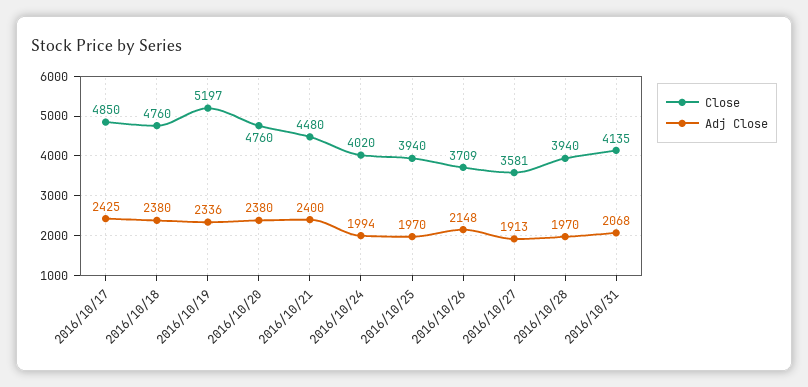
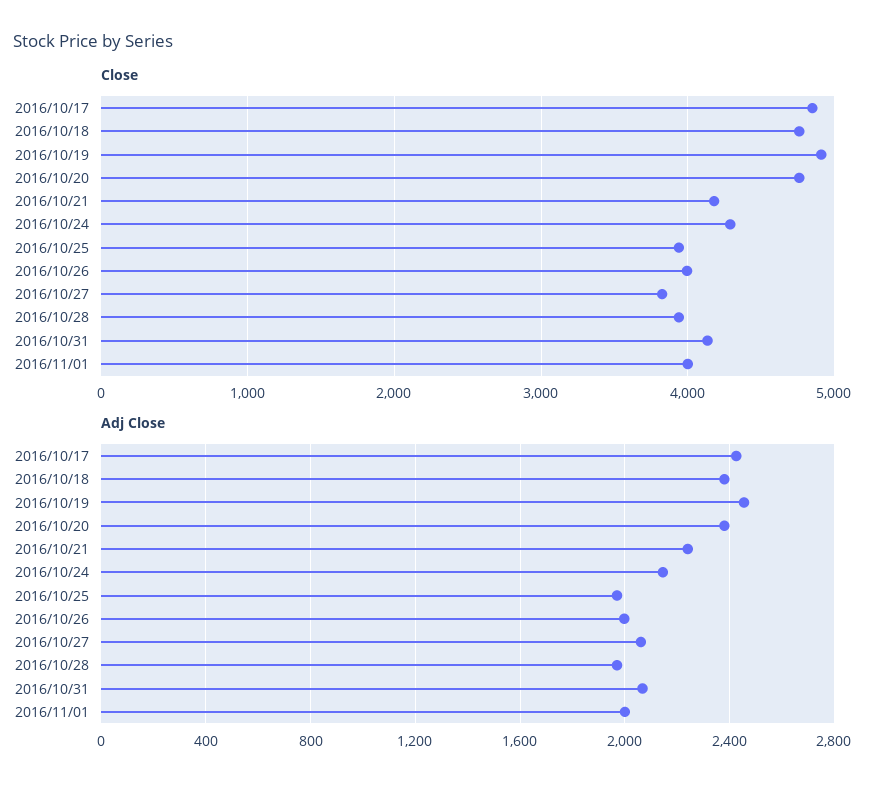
Close, 2016/10/19: 5197 -> 4900
Adj Close, 2016/10/19: 2336 -> 2450
Close, 2016/10/21: 4480 -> 4200
Adj Close, 2016/10/21: 2400 -> 2250
Close, 2016/10/24: 4020 -> 4300
Adj Close, 2016/10/24: 1994 -> 2150
Close, 2016/10/26: 3709 -> 4000
Adj Close, 2016/10/26: 2148 -> 2000
Close, 2016/10/27: 3581 -> 3800
Adj Close, 2016/10/27: 1913 -> 2050
Close, 2016/11/01: none -> 4000
Adj Close, 2016/11/01: none -> 2000

